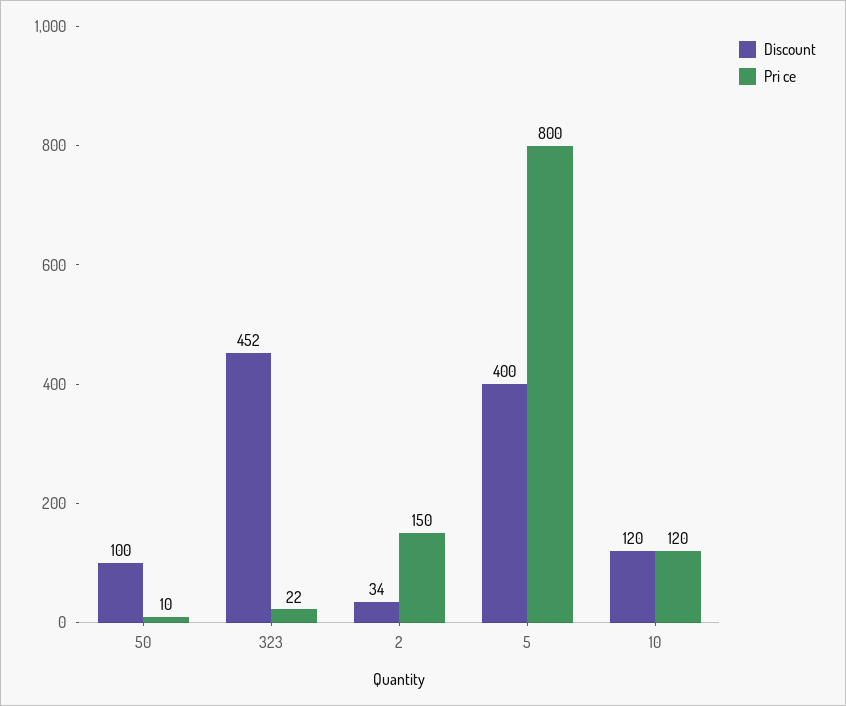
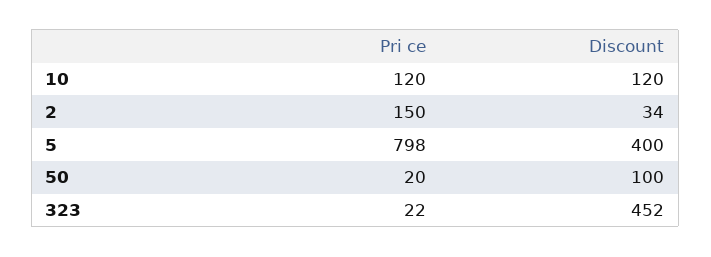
Pri ce, 50: 10 -> 20
Pri ce, 5: 800 -> 798

